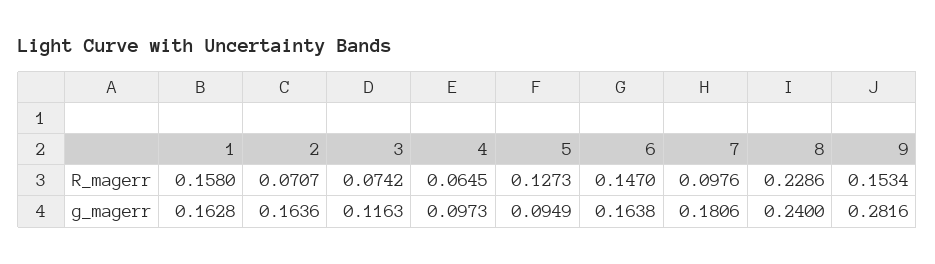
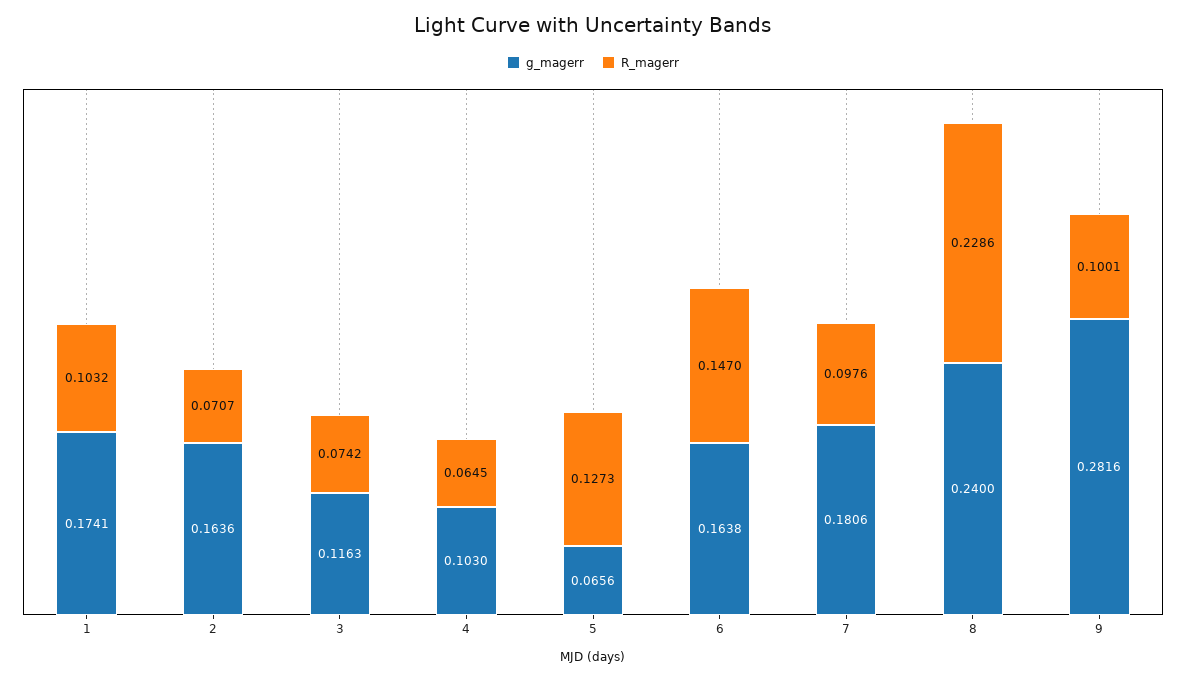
R_magerr, 1: 0.158 -> 0.1032
R_magerr, 9: 0.1534 -> 0.1001
g_magerr, 1: 0.1628 -> 0.1741
g_magerr, 4: 0.0973 -> 0.103
g_magerr, 5: 0.0949 -> 0.0656

